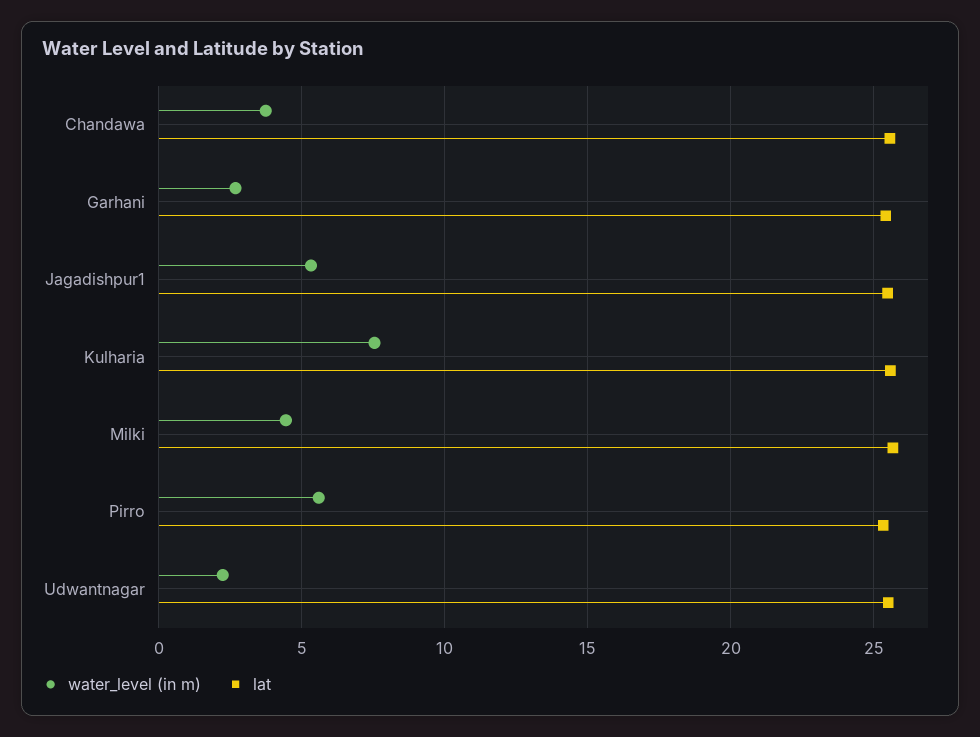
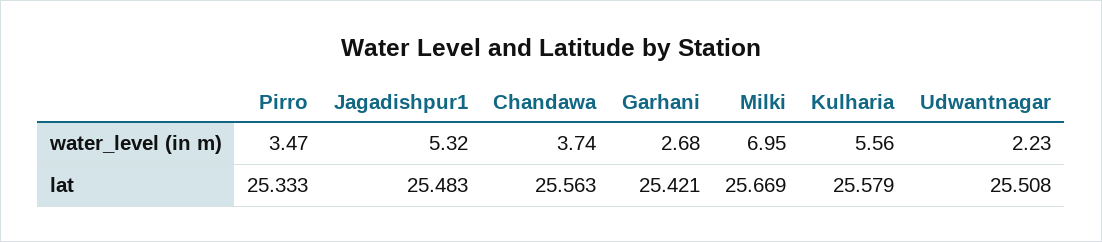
water_level (in m), Kulharia: 7.5 -> 5.56
water_level (in m), Milki: 4.5 -> 6.95
water_level (in m), Pirro: 5.5 -> 3.47

